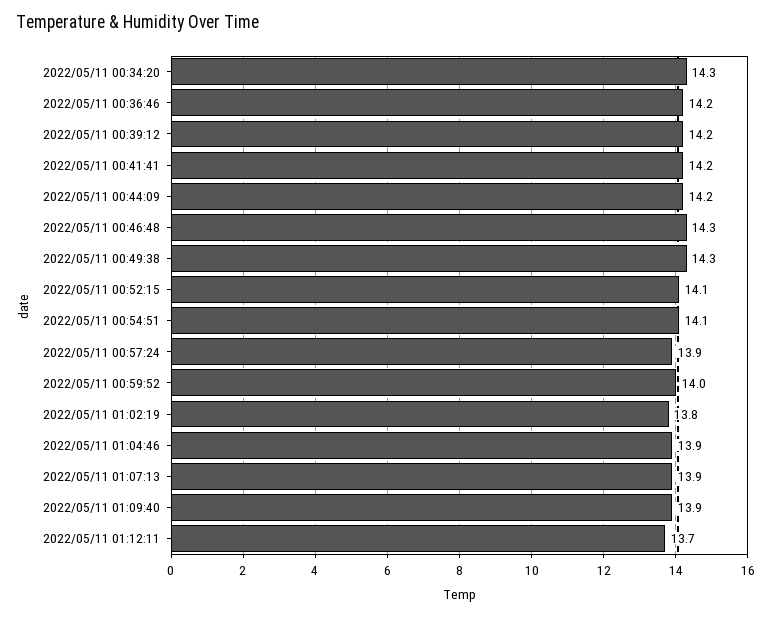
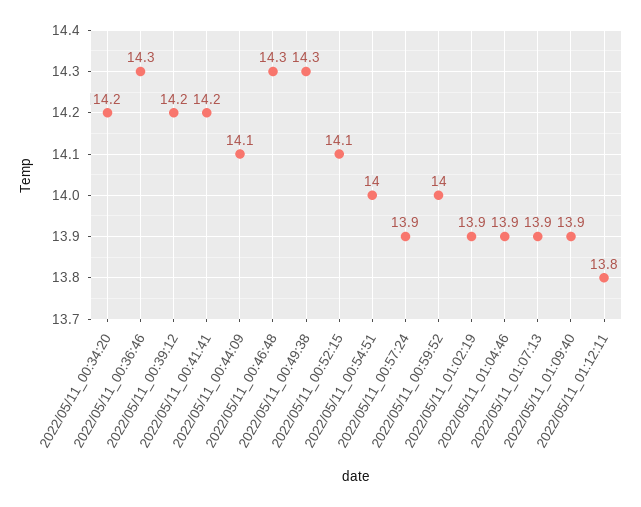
2022/05/11 00:34:20: 14.3 -> 14.2
2022/05/11 00:36:46: 14.2 -> 14.3
2022/05/11 00:44:09: 14.2 -> 14.1
2022/05/11 00:54:51: 14.1 -> 14
2022/05/11 01:02:19: 13.8 -> 13.9
2022/05/11 01:12:11: 13.7 -> 13.8

